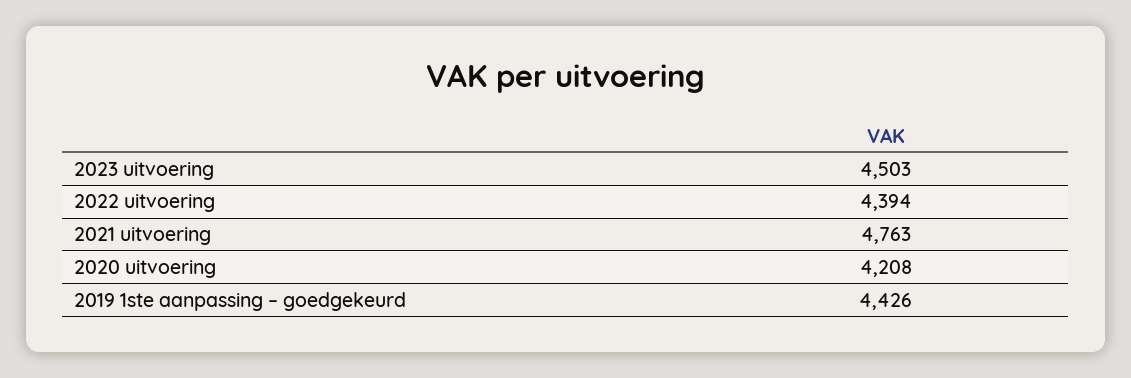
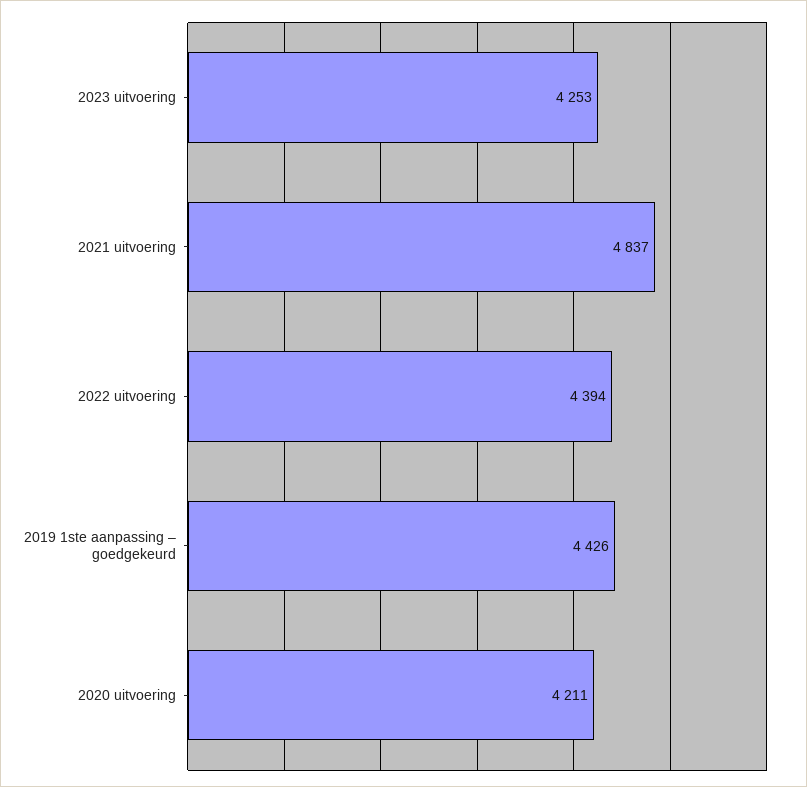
2023 uitvoering: 4503 -> 4253
2021 uitvoering: 4763 -> 4837
2020 uitvoering: 4208 -> 4211

